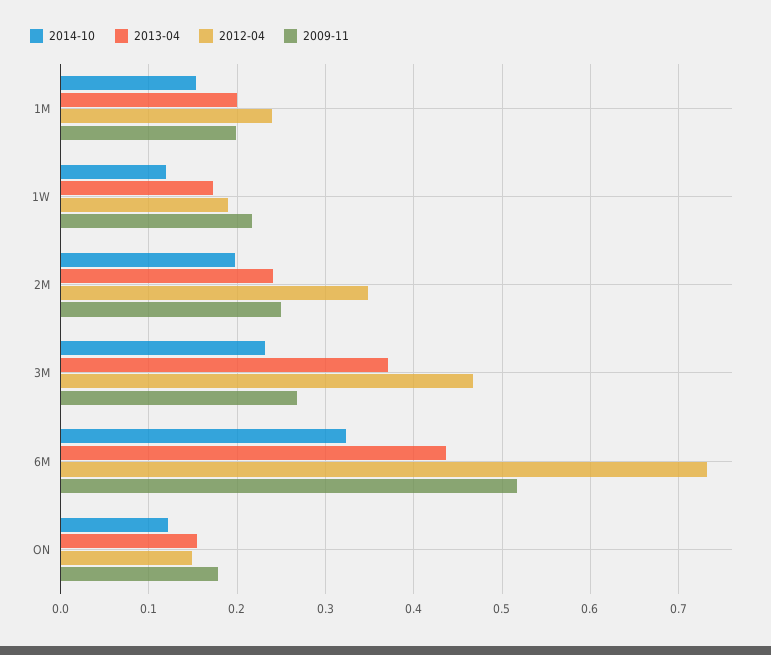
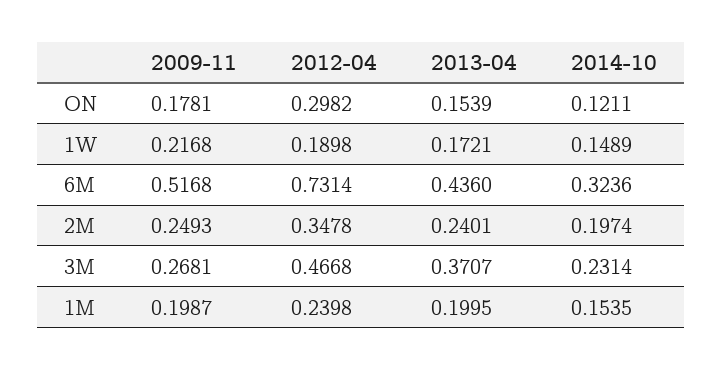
2014-10, 1W: 0.12 -> 0.1489
2012-04, ON: 0.15 -> 0.2982

